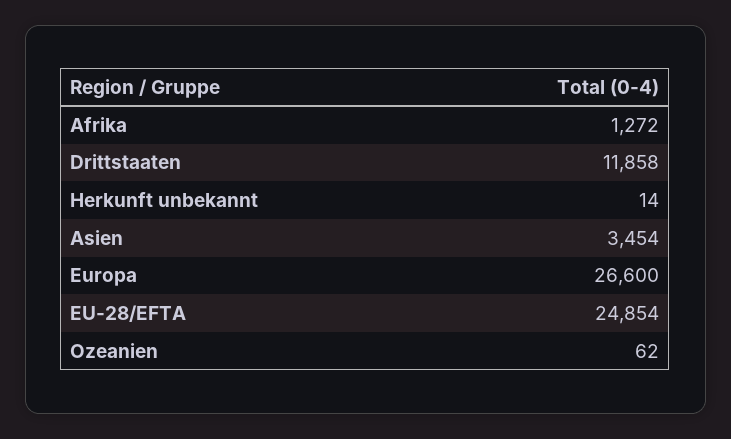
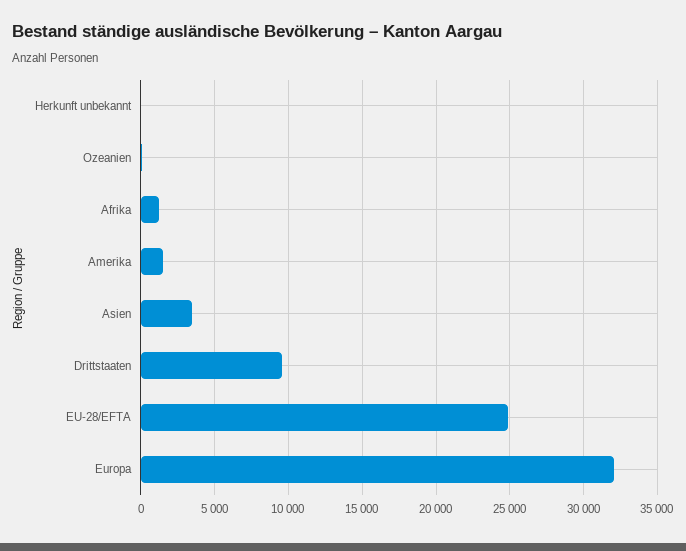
Drittstaaten: 11858 -> 9500
Europa: 26600 -> 32000
Amerika: none -> 1500

